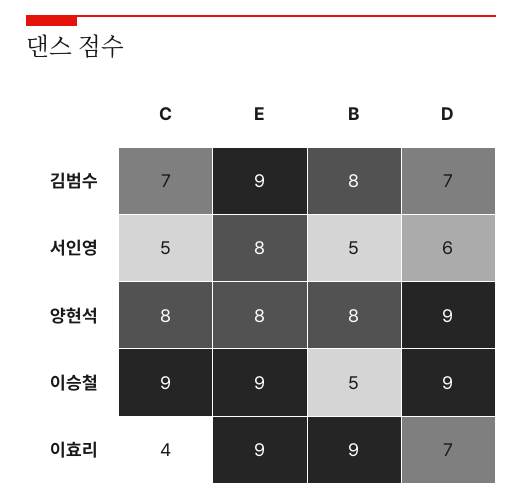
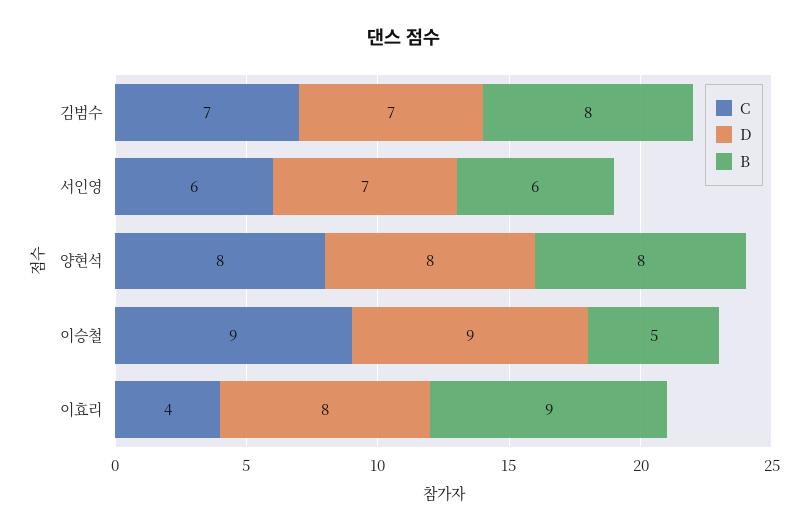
E, 김범수: 9 -> none
C, 서인영: 5 -> 6
E, 서인영: 8 -> none
B, 서인영: 5 -> 6
D, 서인영: 6 -> 7
E, 양현석: 8 -> none
D, 양현석: 9 -> 8
E, 이승철: 9 -> none
E, 이효리: 9 -> none
D, 이효리: 7 -> 8

